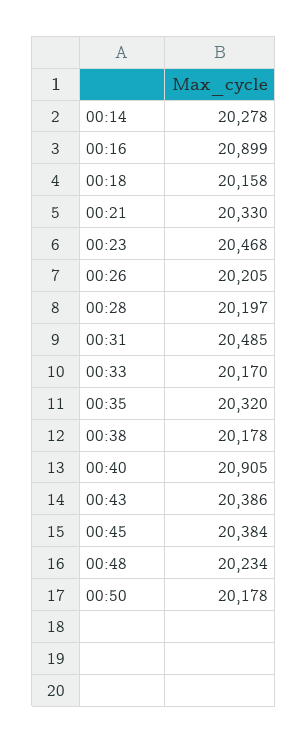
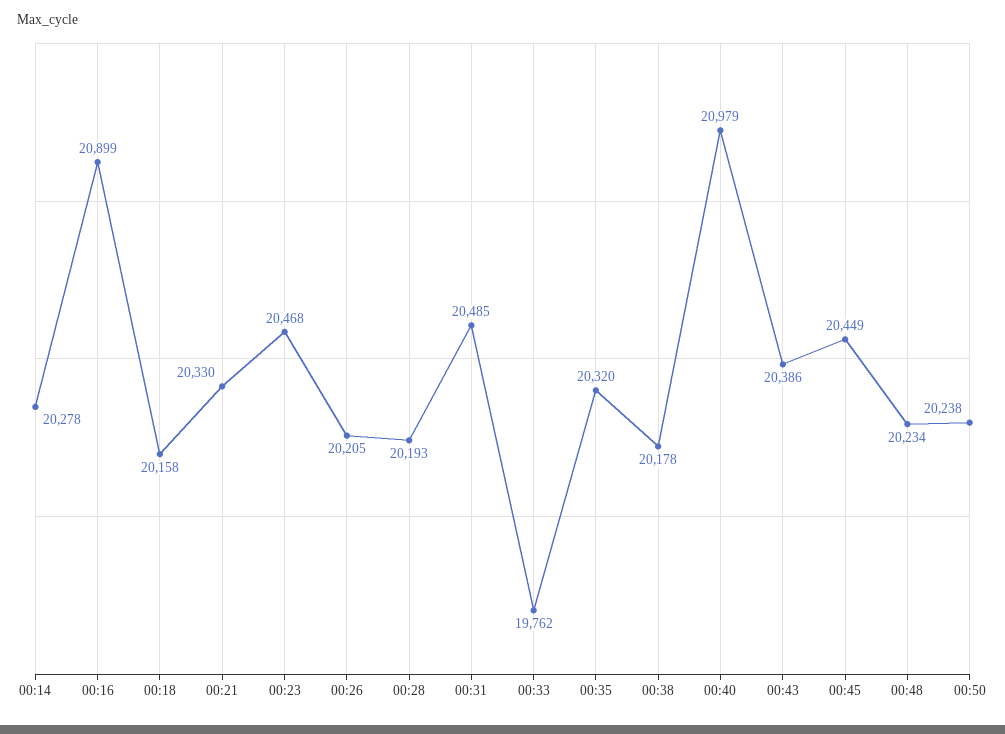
00:28: 20197 -> 20193
00:33: 20170 -> 19762
00:40: 20905 -> 20979
00:45: 20384 -> 20449
00:50: 20178 -> 20238

